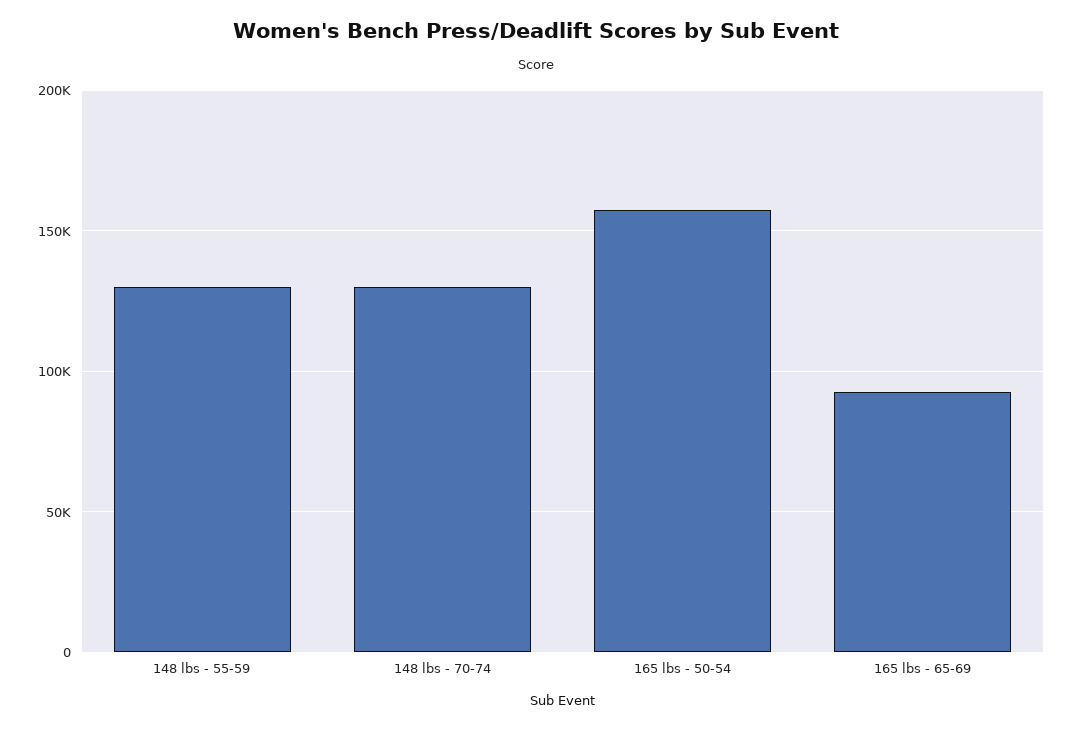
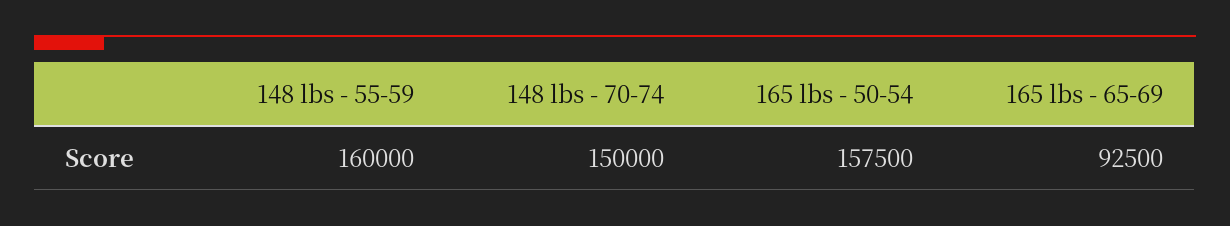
148 lbs - 55-59: 130000 -> 160000
148 lbs - 70-74: 130000 -> 150000

